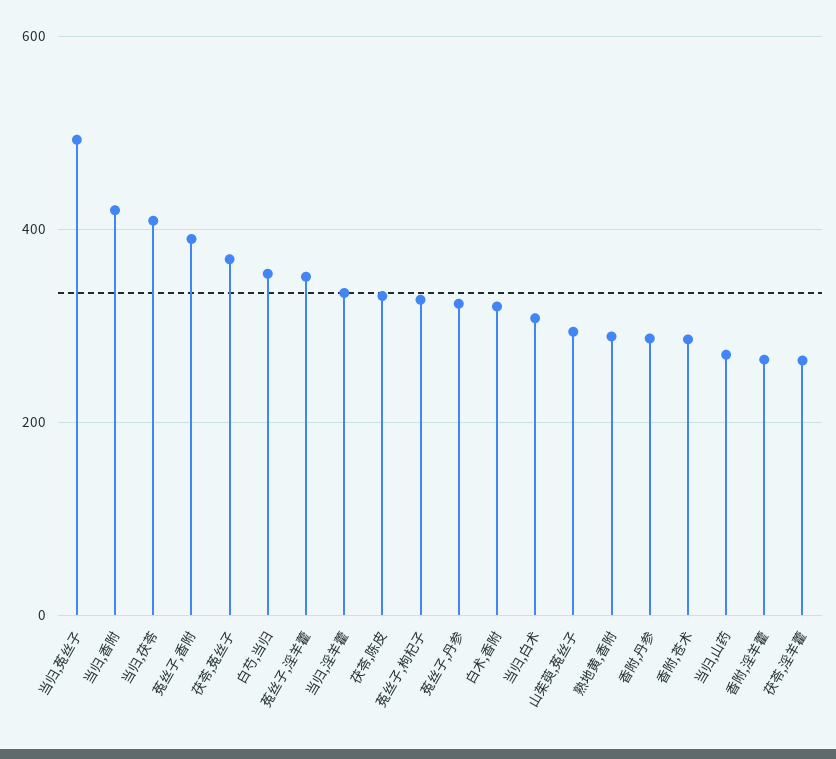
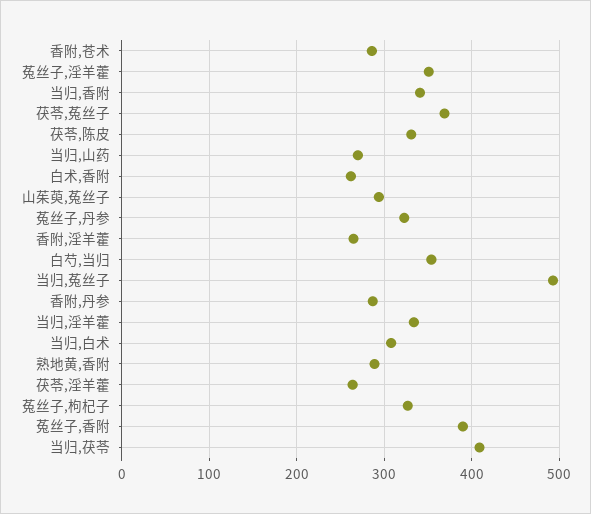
当归,香附: 420 -> 340
白术,香附: 320 -> 260

